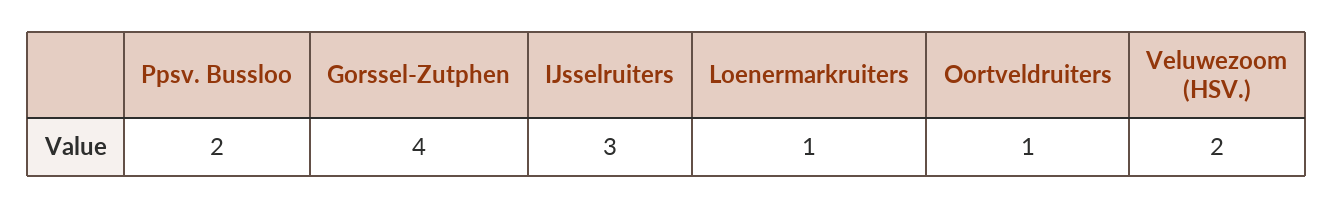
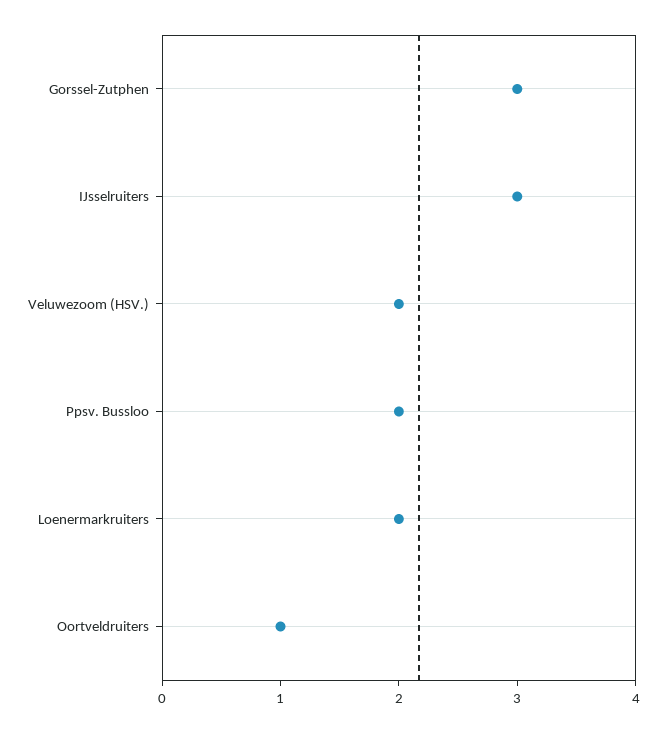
Gorssel-Zutphen: 4 -> 3
Loenermarkruiters: 1 -> 2

